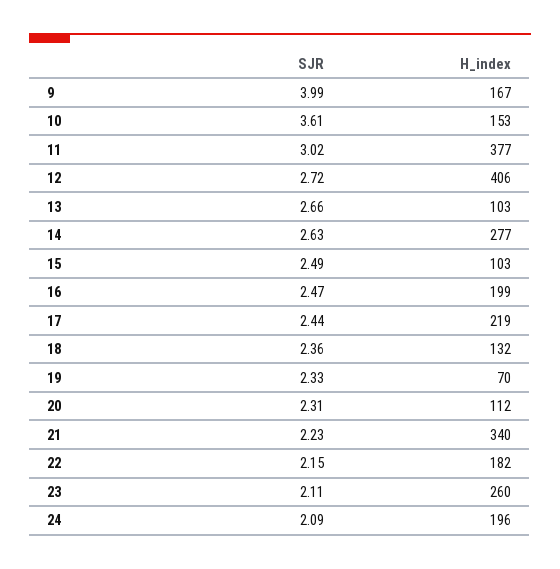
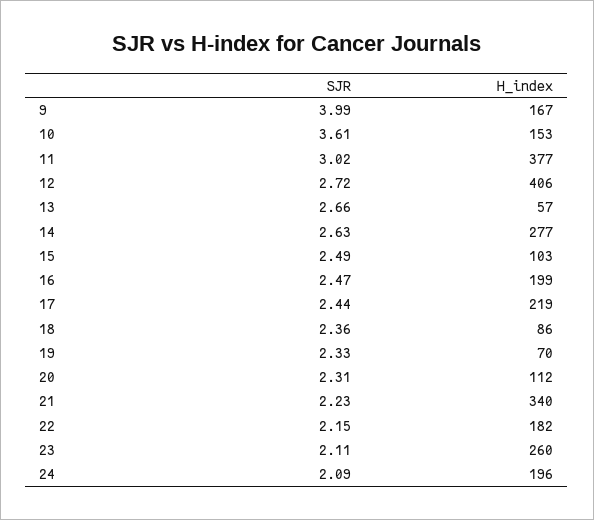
H_index, 13: 103 -> 57
H_index, 18: 132 -> 86

